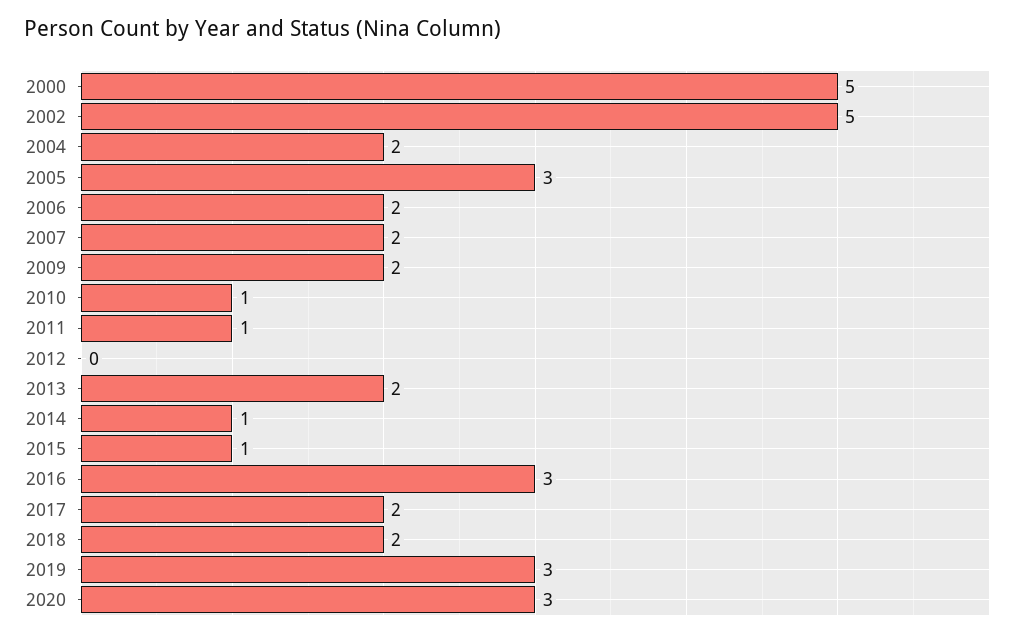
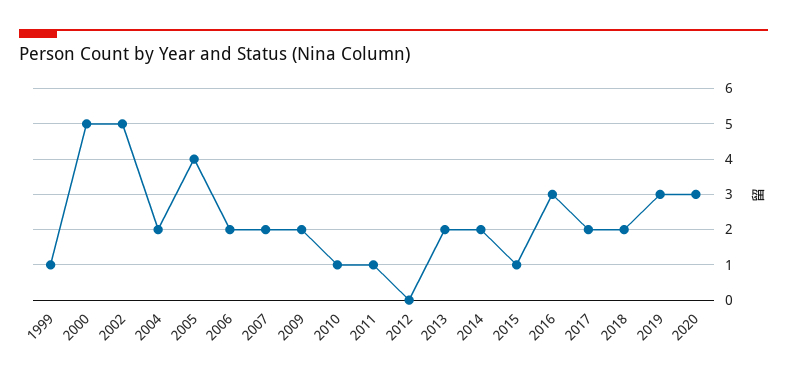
2005: 3 -> 4
2014: 1 -> 2
1999: none -> 1

